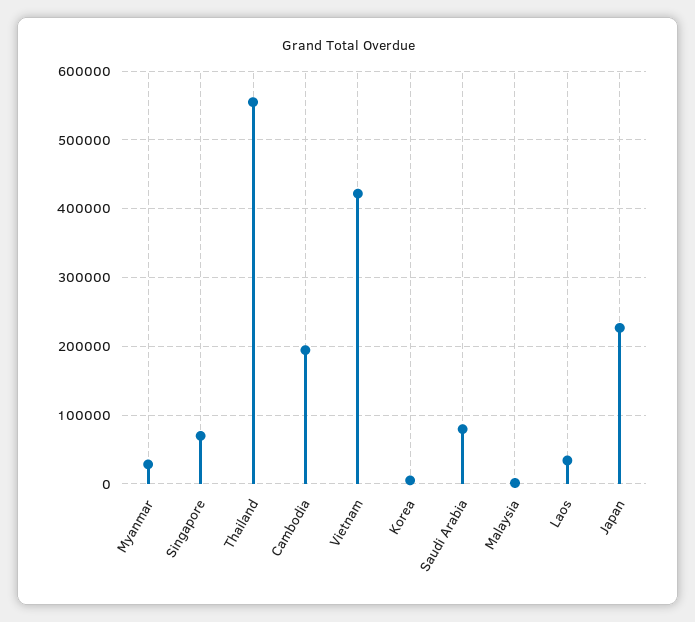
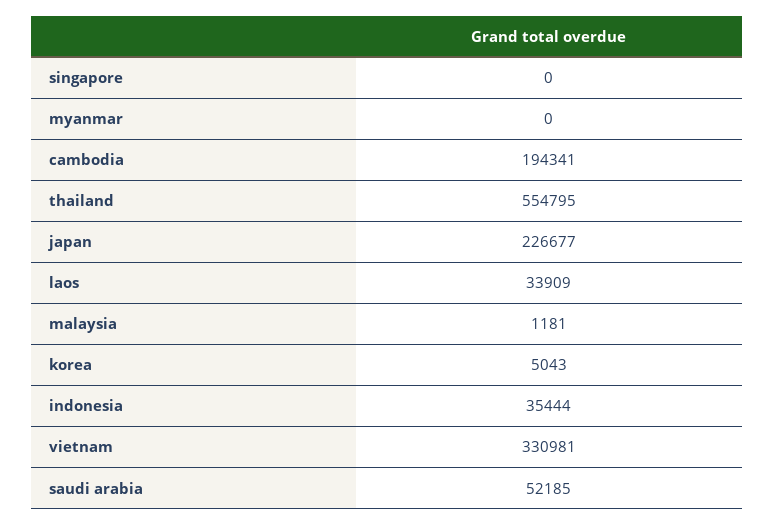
Myanmar: 30000 -> 0
Singapore: 70000 -> 0
Vietnam: 420000 -> 330981
Saudi Arabia: 80000 -> 52185
indonesia: none -> 35444

